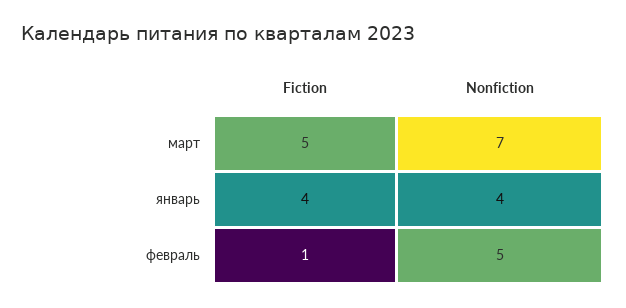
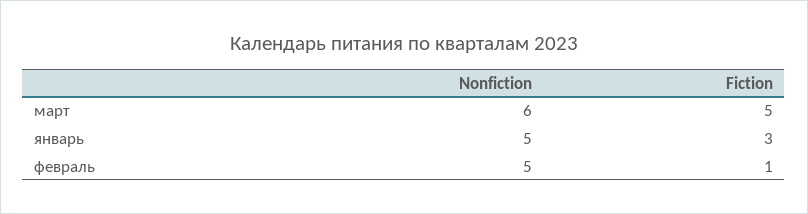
Nonfiction, март: 7 -> 6
Fiction, январь: 4 -> 3
Nonfiction, январь: 4 -> 5

